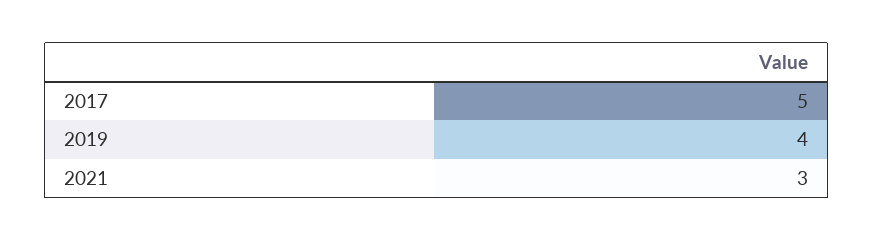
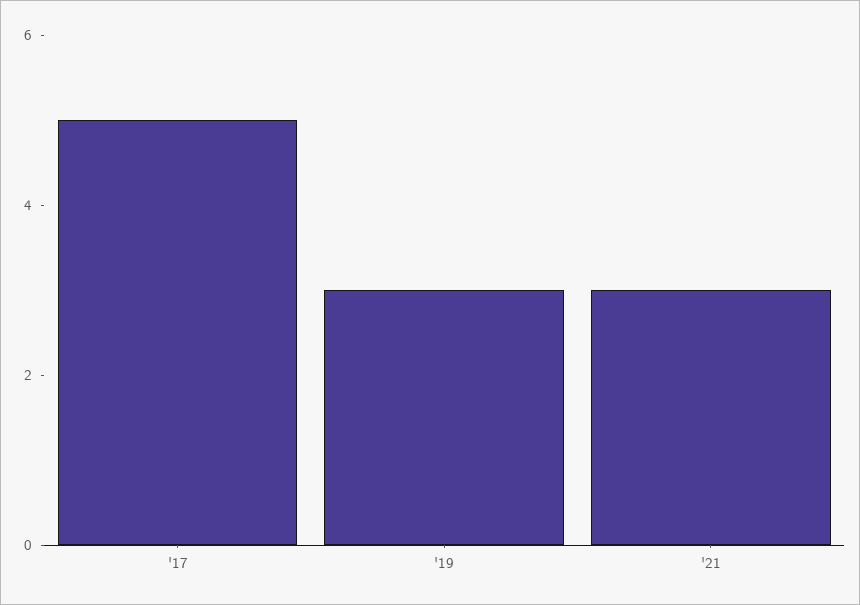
2019: 4 -> 3

